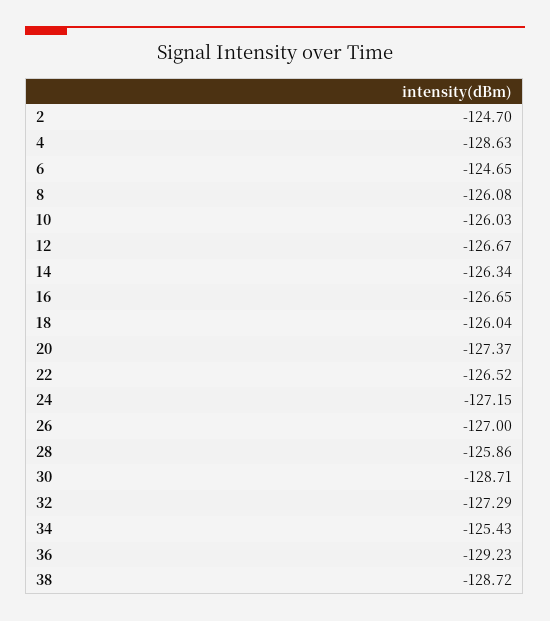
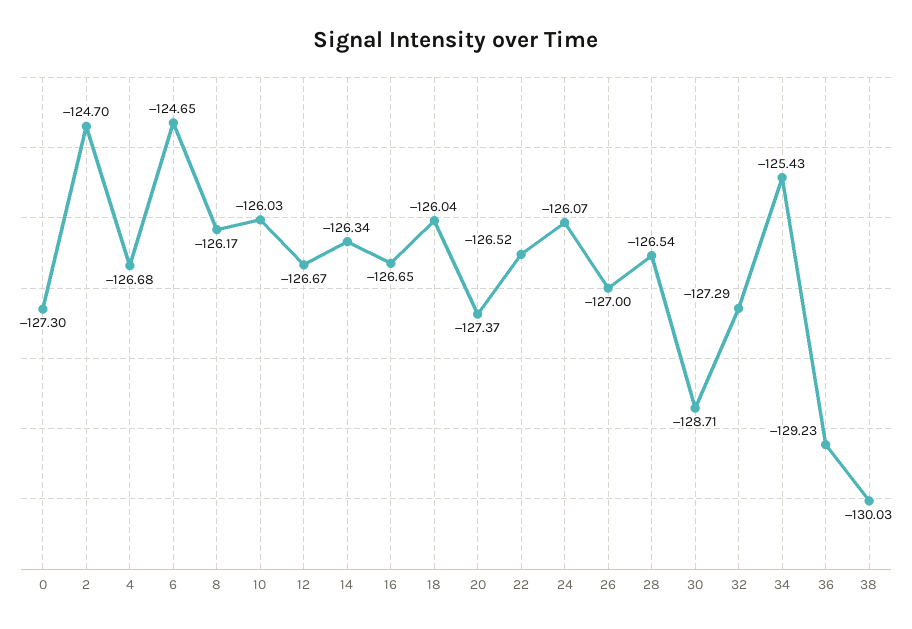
4: -128.63 -> -126.68
8: -126.08 -> -126.17
24: -127.15 -> -126.07
28: -125.86 -> -126.54
38: -128.72 -> -130.03
0: none -> -127.3

